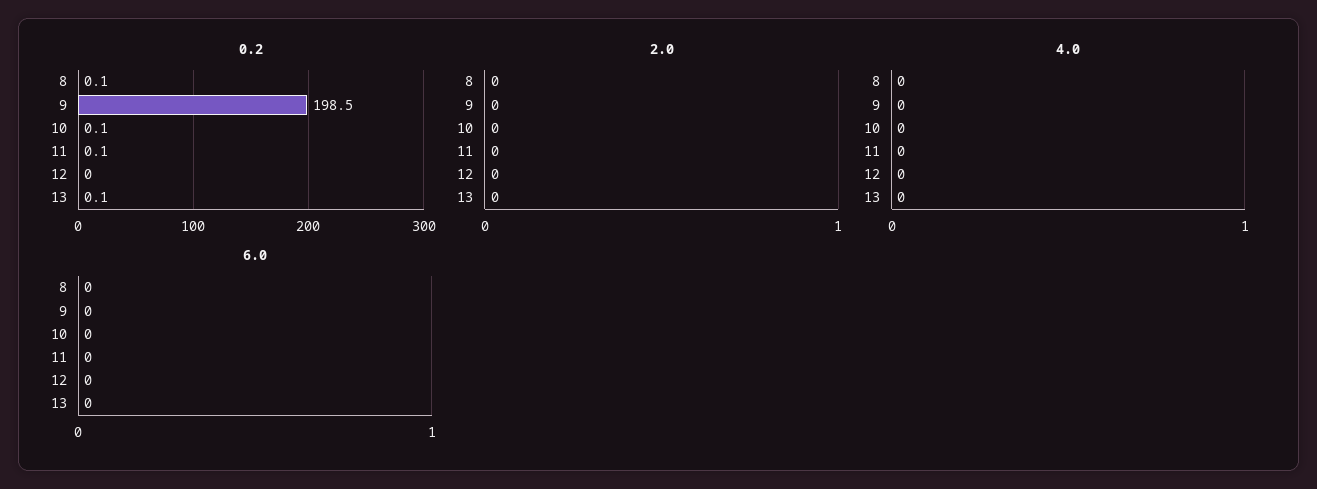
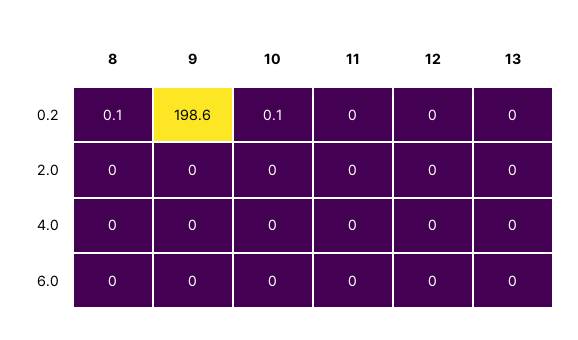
0.2, 9: 198.5 -> 198.6
0.2, 11: 0.1 -> 0
0.2, 13: 0.1 -> 0

